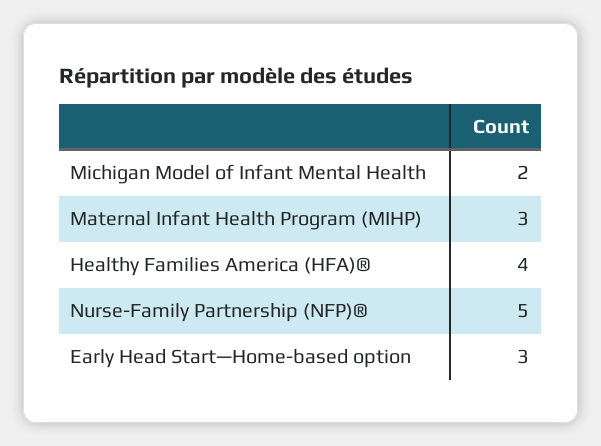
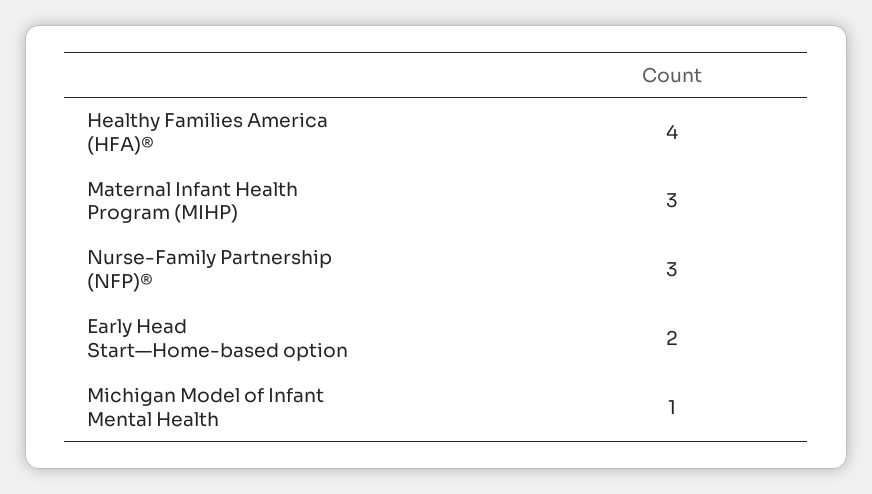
Michigan Model of Infant Mental Health: 2 -> 1
Nurse-Family Partnership (NFP)®: 5 -> 3
Early Head Start—Home-based option: 3 -> 2

